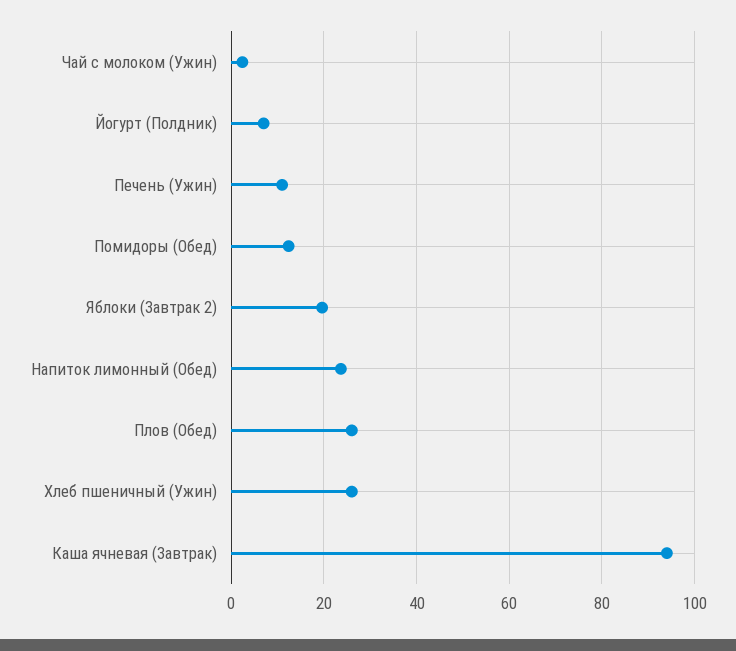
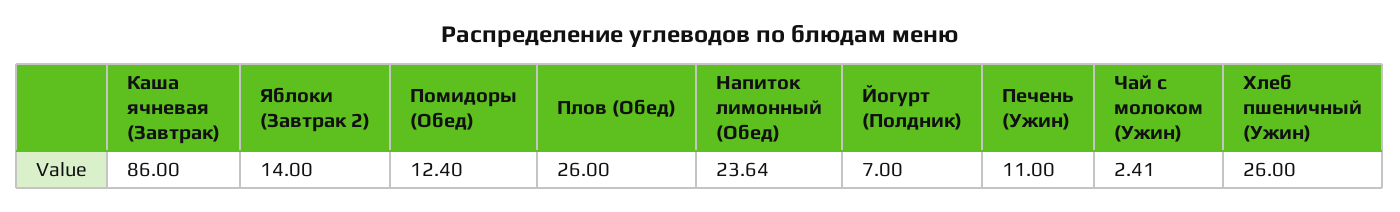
Яблоки (Завтрак 2): 20 -> 14
Каша ячневая (Завтрак): 94 -> 86

